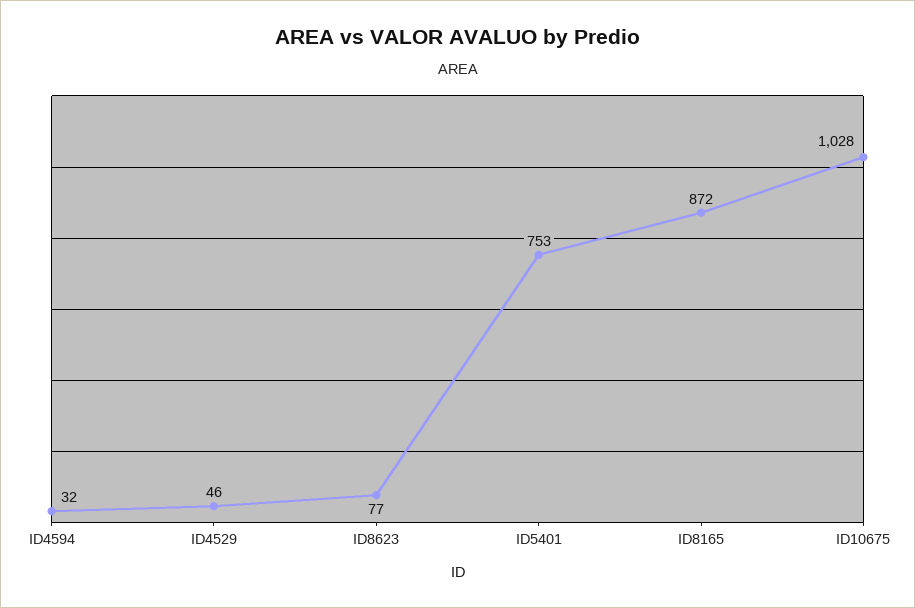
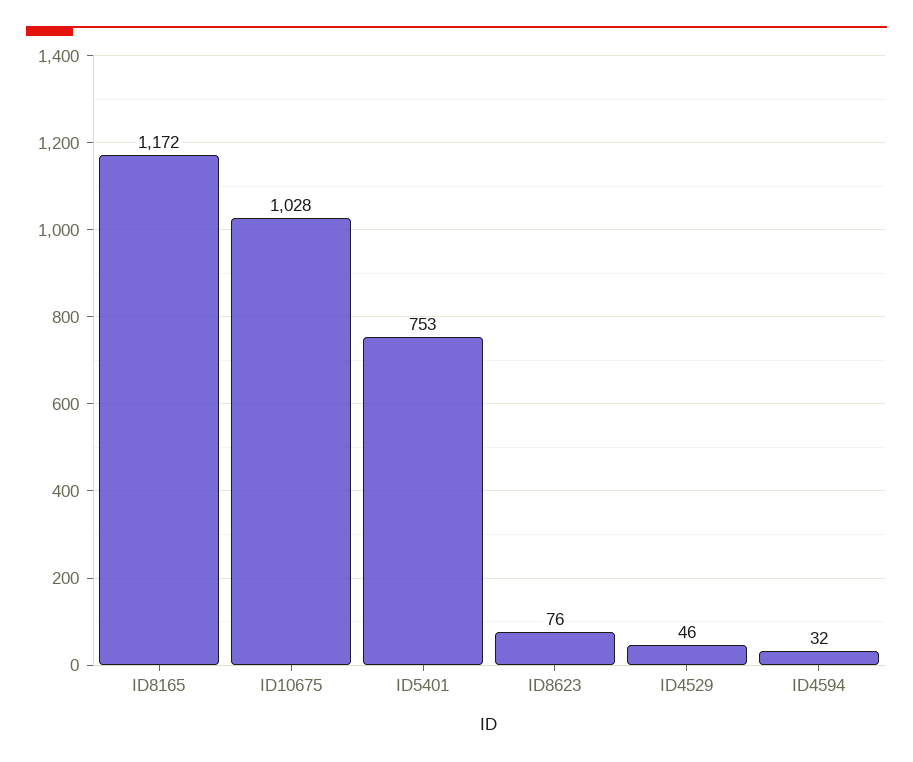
ID8623: 77 -> 76
ID8165: 872 -> 1172

